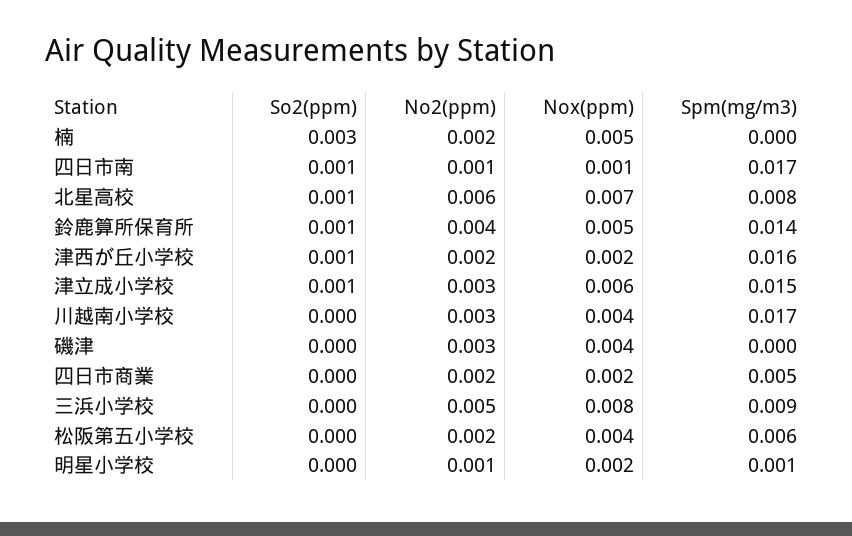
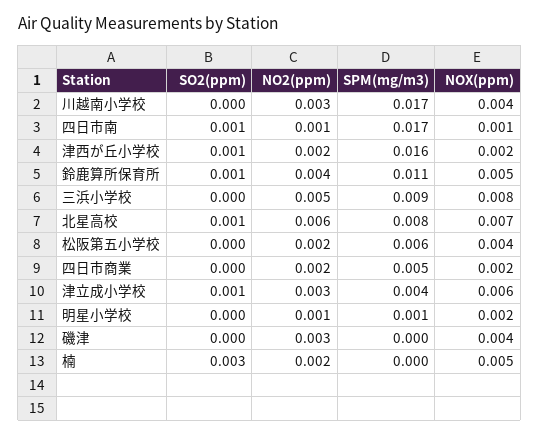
Spm(mg/m3), 鈴鹿算所保育所: 0.014 -> 0.011
Spm(mg/m3), 津立成小学校: 0.015 -> 0.004

